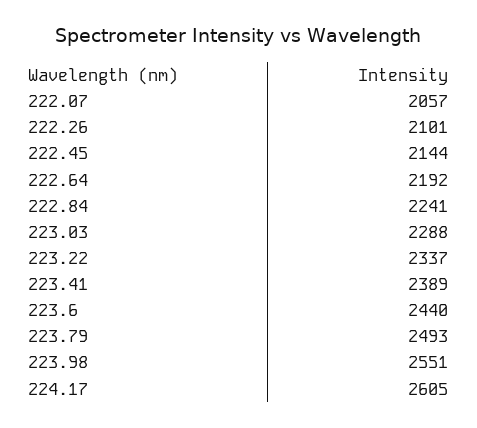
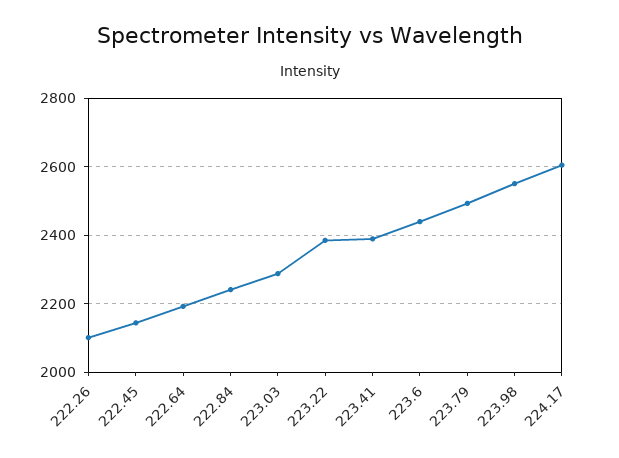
222.07: 2057 -> none
223.22: 2337 -> 2380

